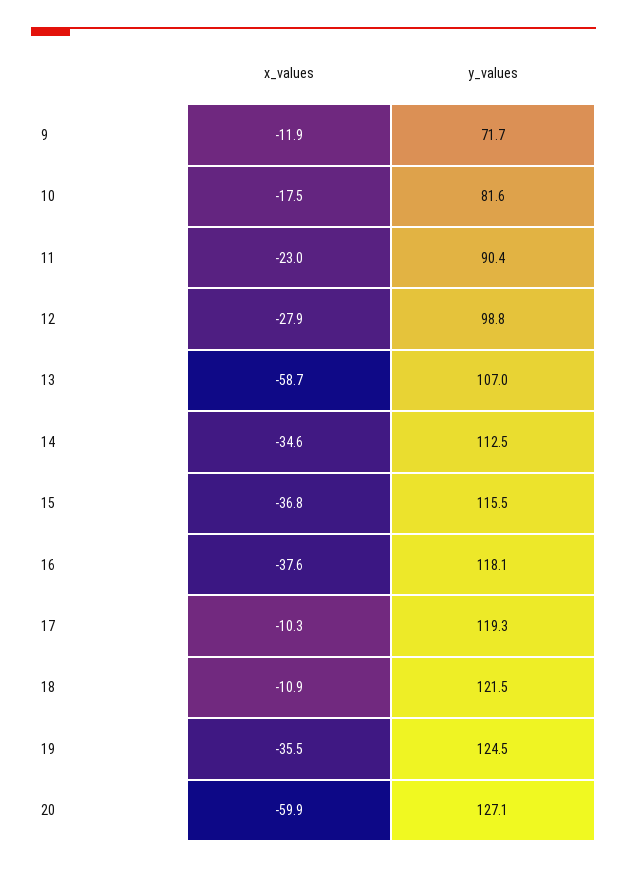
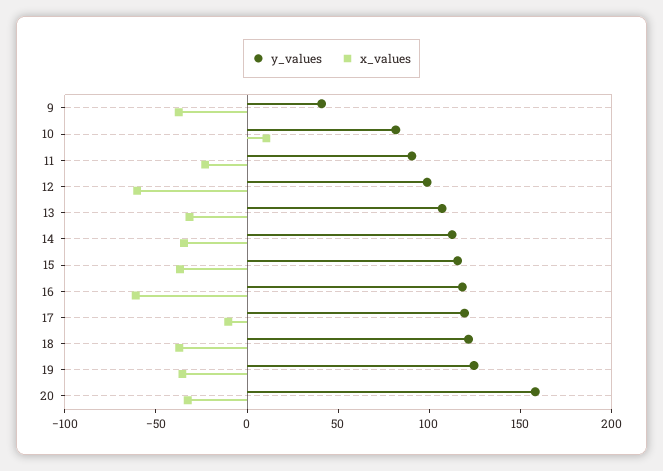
x_values, 9: -11.9 -> -40
y_values, 9: 71.7 -> 40
x_values, 10: -17.5 -> 10
x_values, 12: -27.9 -> -60
x_values, 13: -58.7 -> -30
x_values, 16: -37.6 -> -60
x_values, 18: -10.9 -> -40
x_values, 20: -59.9 -> -30
y_values, 20: 127.1 -> 160

